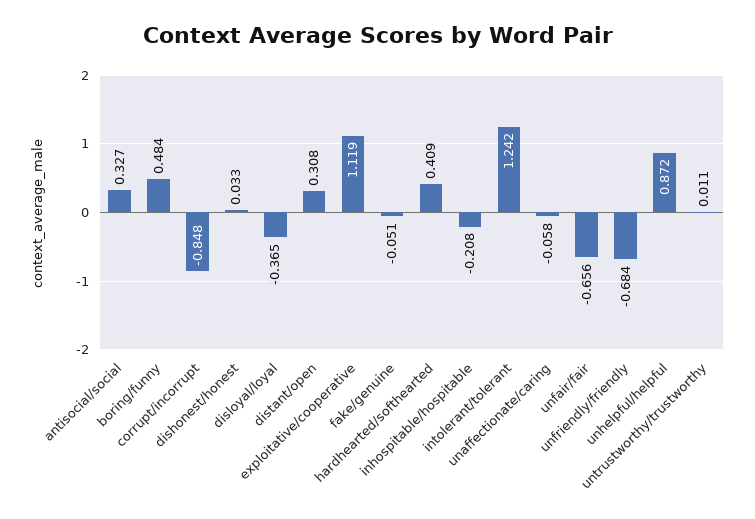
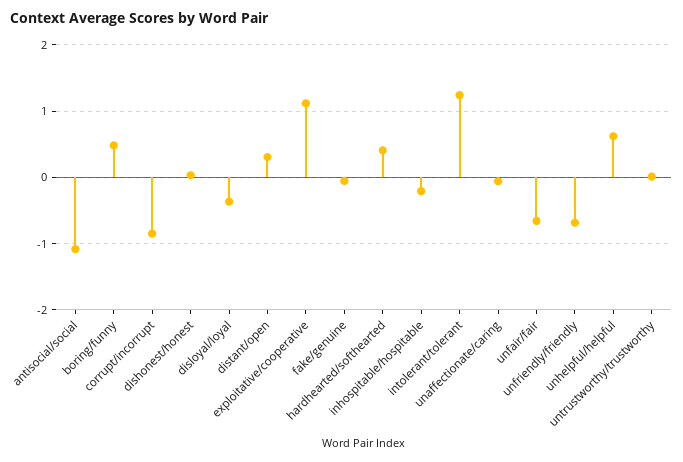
antisocial/social: 0.327 -> -1.1
unhelpful/helpful: 0.872 -> 0.6

